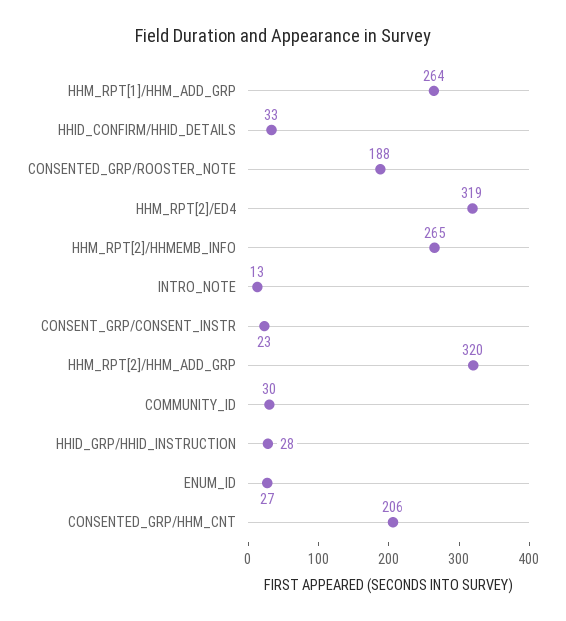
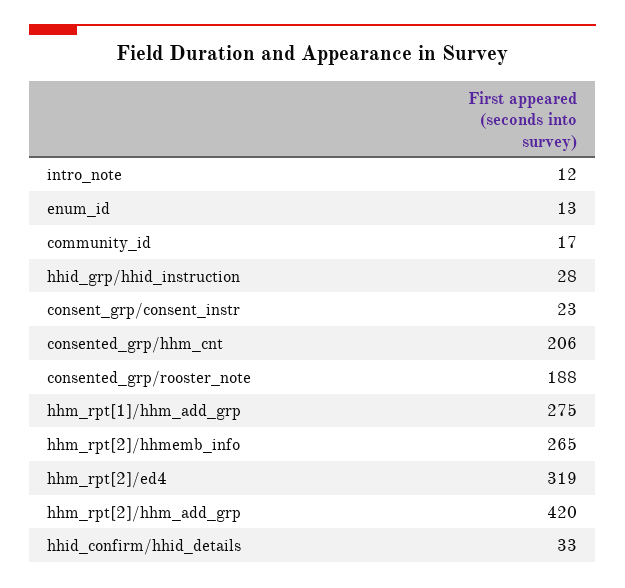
HHM_RPT[1]/HHM_ADD_GRP: 264 -> 275
INTRO_NOTE: 13 -> 12
HHM_RPT[2]/HHM_ADD_GRP: 320 -> 420
COMMUNITY_ID: 30 -> 17
ENUM_ID: 27 -> 13

